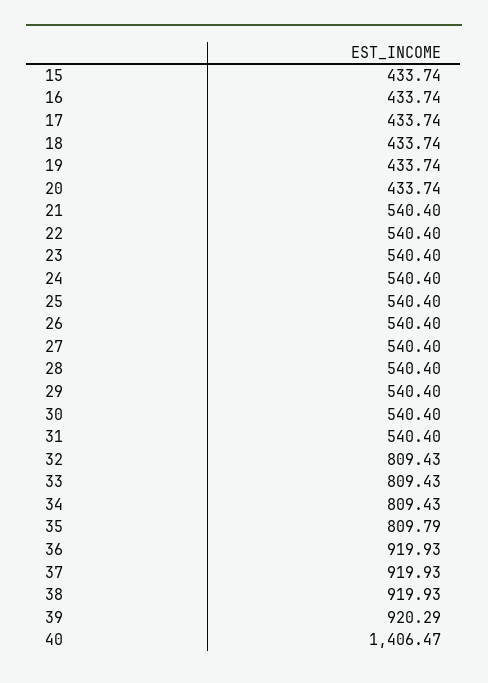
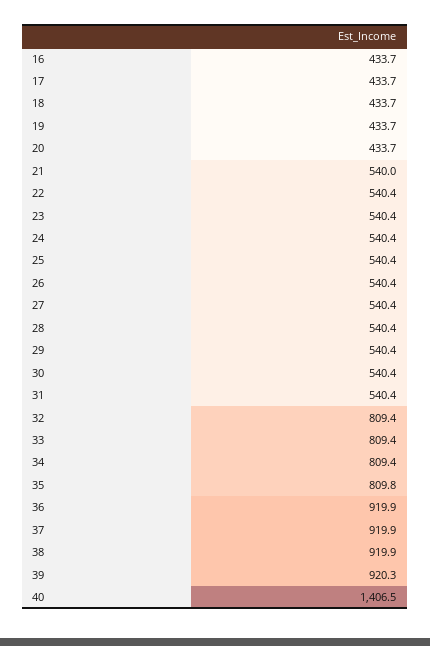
15: 433.74 -> none
21: 540.4 -> 540

